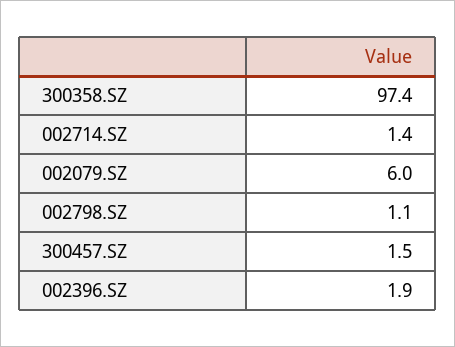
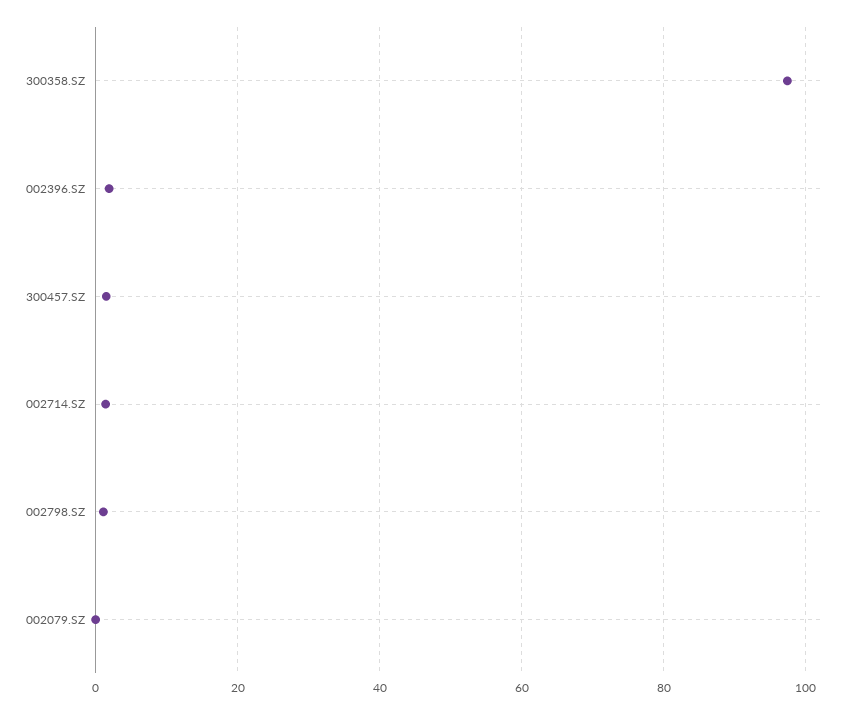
002079.SZ: 6 -> 0

